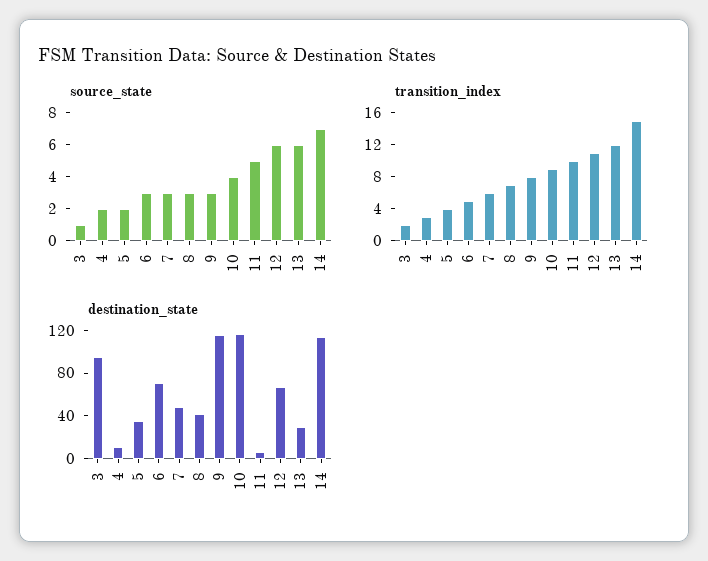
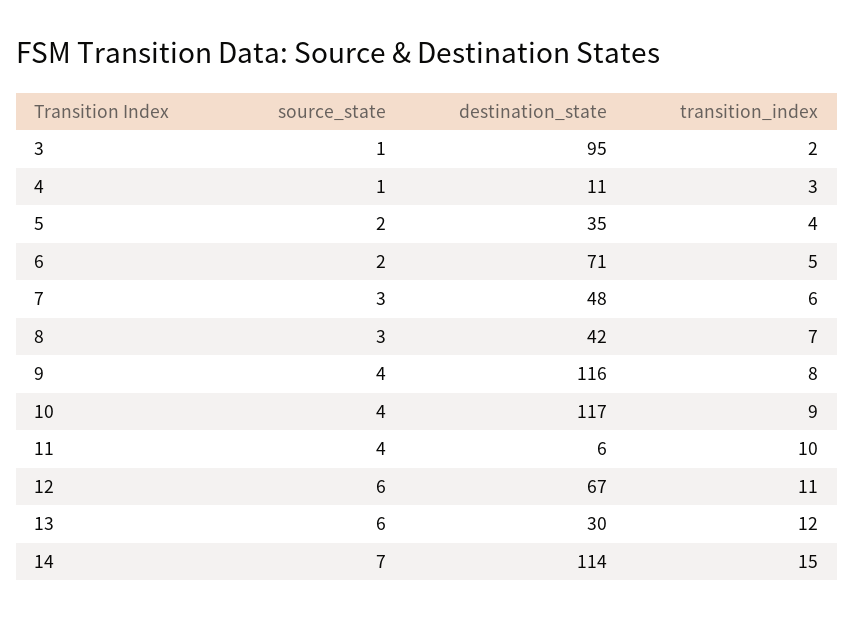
source_state, 4: 2 -> 1
source_state, 6: 3 -> 2
source_state, 9: 3 -> 4
source_state, 11: 5 -> 4

